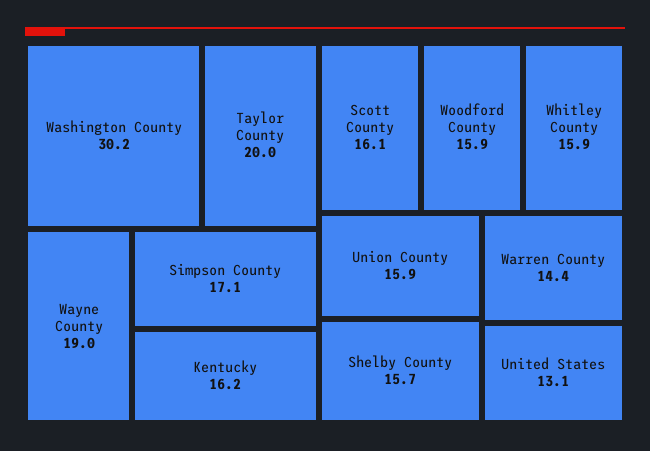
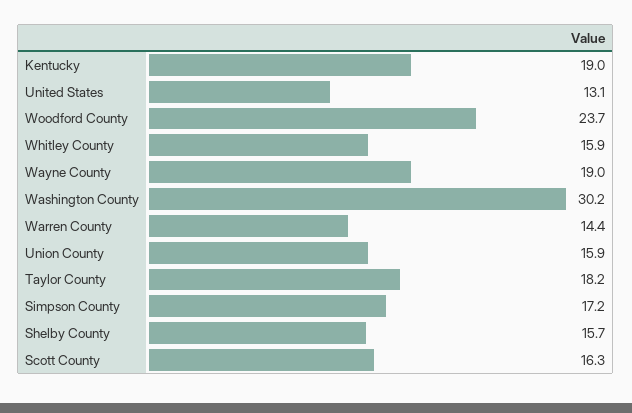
Taylor County: 20 -> 18.2
Simpson County: 17.1 -> 17.2
Kentucky: 16.2 -> 19
Scott County: 16.1 -> 16.3
Woodford County: 15.9 -> 23.7

